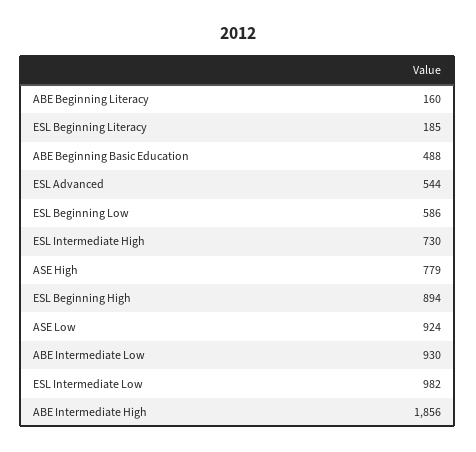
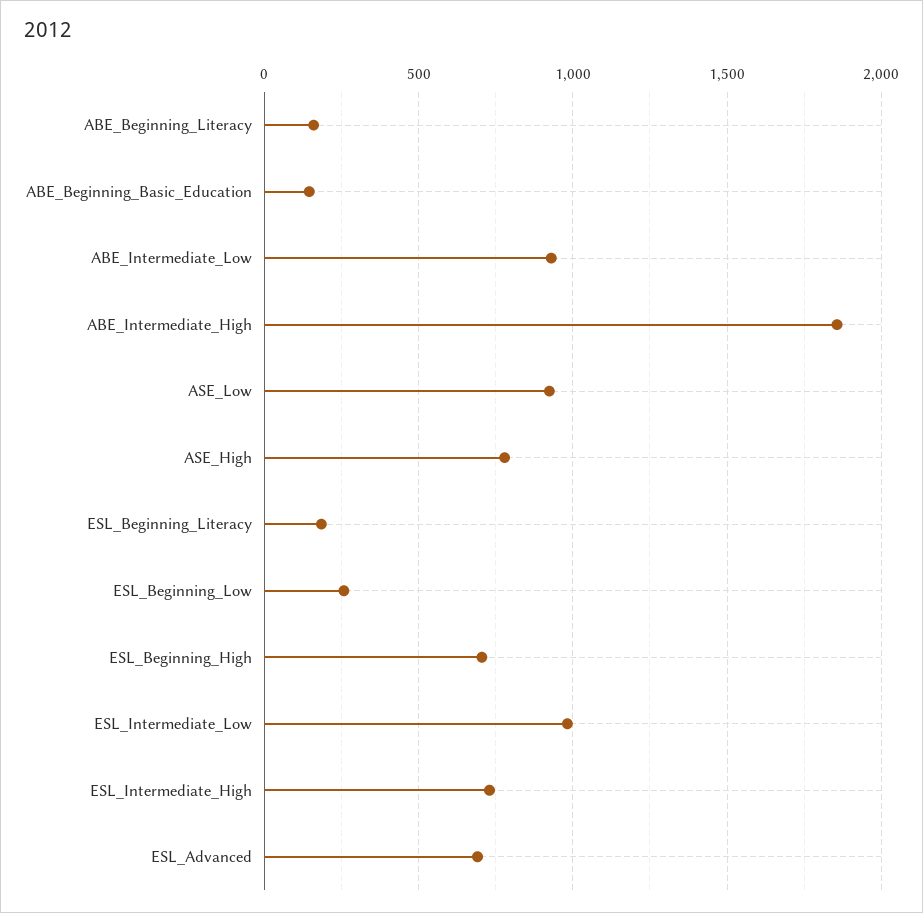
ABE Beginning Basic Education: 488 -> 150
ESL Advanced: 544 -> 700
ESL Beginning Low: 586 -> 250
ESL Beginning High: 894 -> 700

